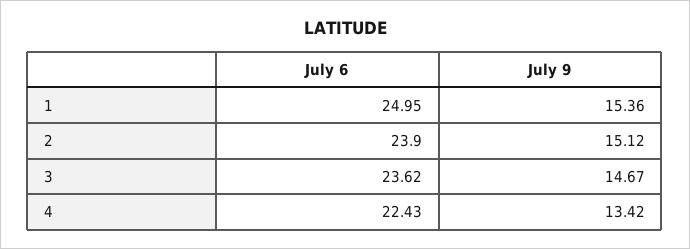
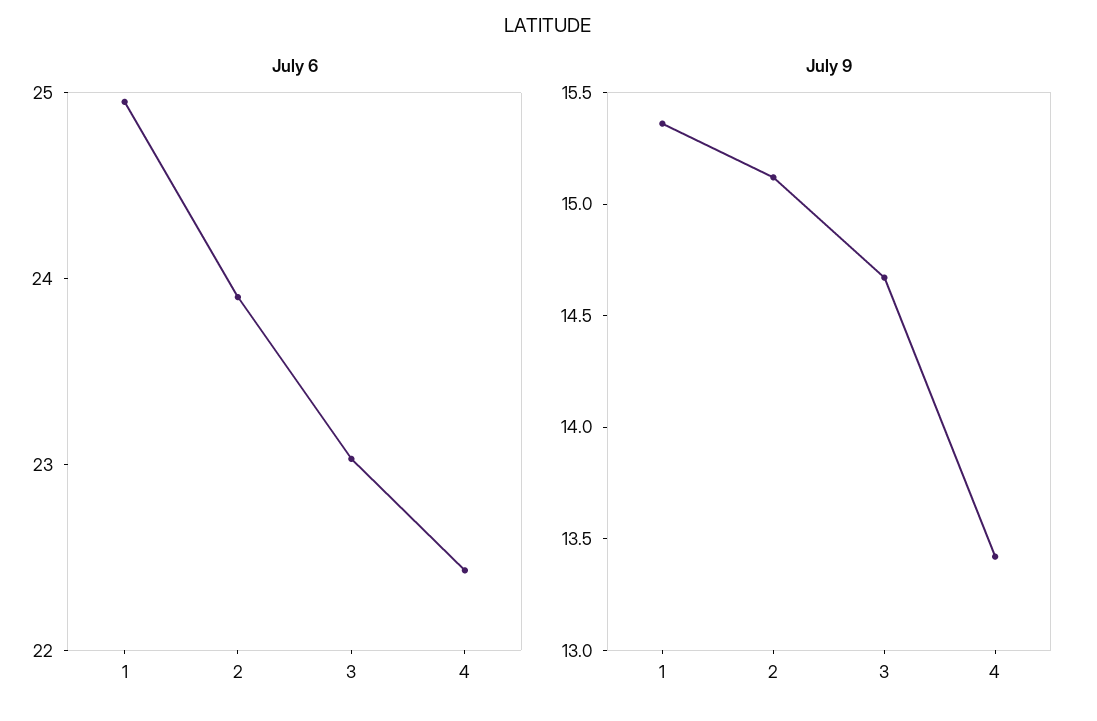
July 6, 3: 23.62 -> 23

